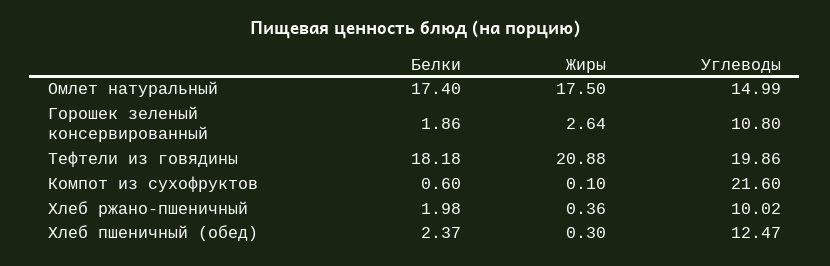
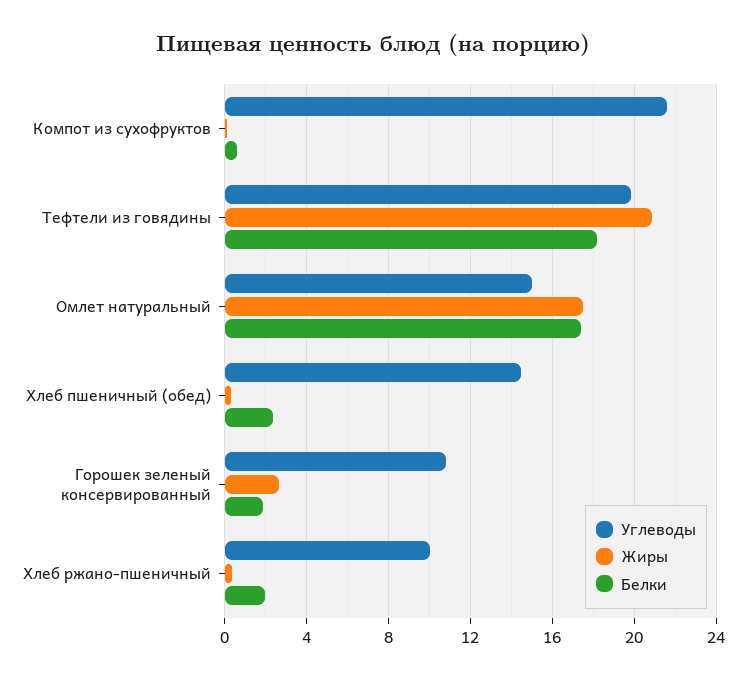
Углеводы, Хлеб пшеничный (обед): 12.47 -> 14.5

